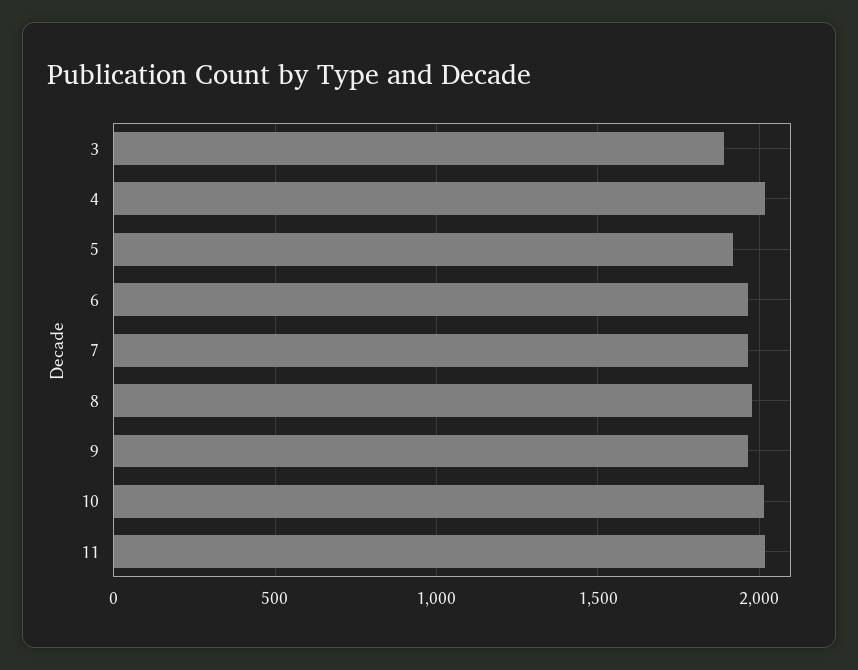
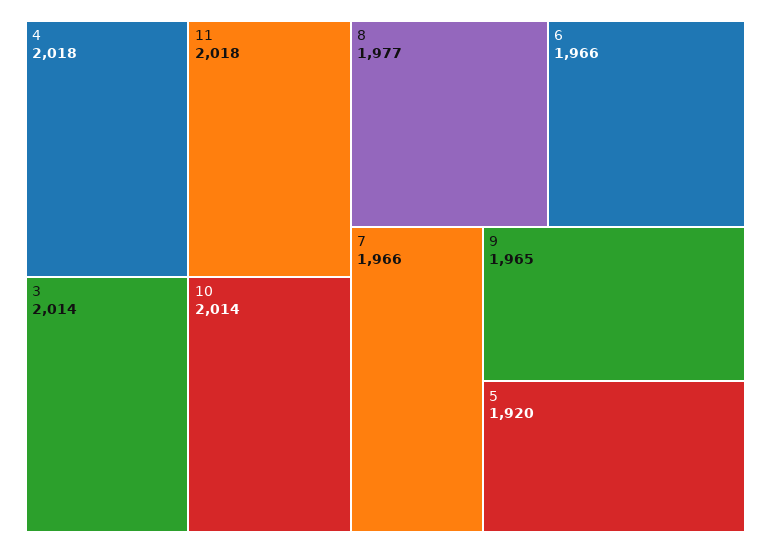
3: 1900 -> 2014

